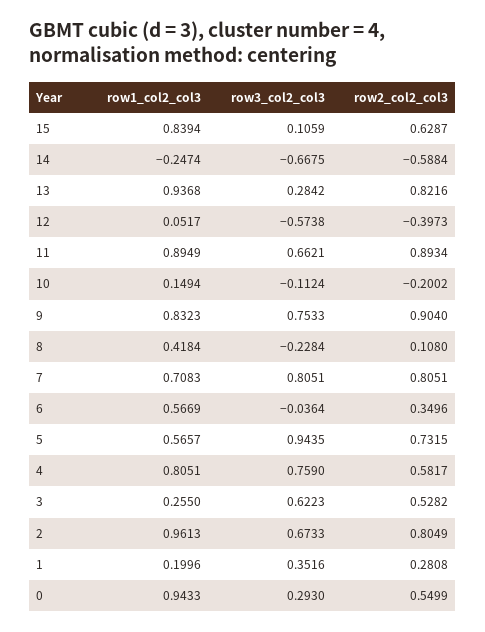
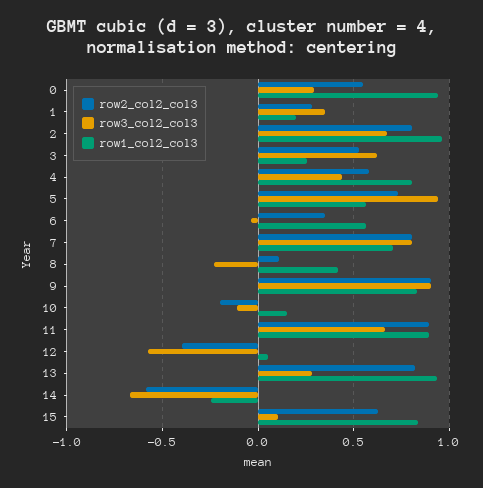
row3_col2_col3, 9: 0.7533 -> 0.9
row3_col2_col3, 4: 0.759 -> 0.45

